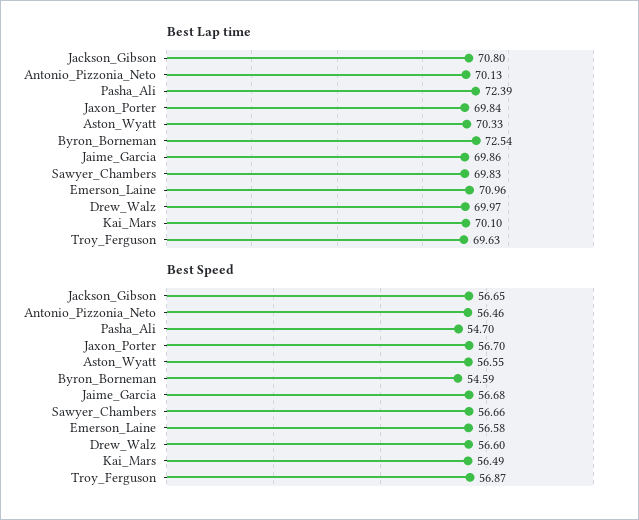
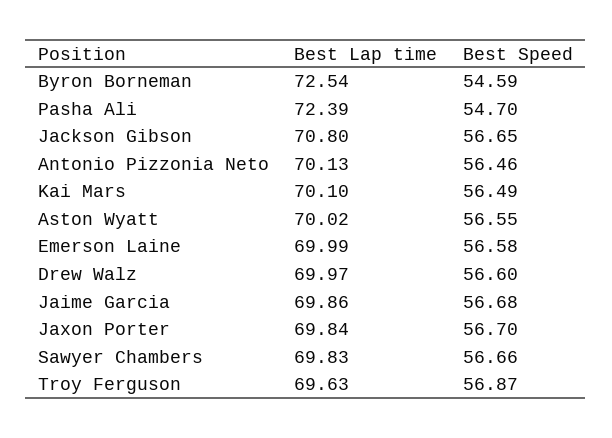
Best Lap time, Aston_Wyatt: 70.33 -> 70.02
Best Lap time, Emerson_Laine: 70.96 -> 69.99

